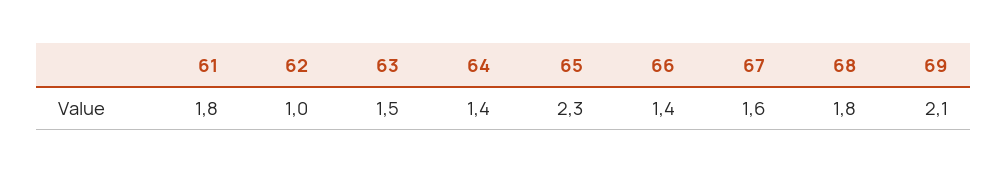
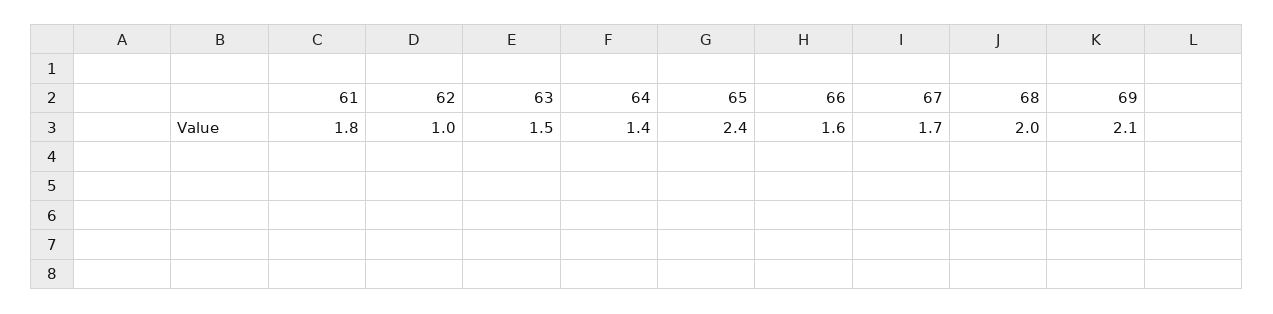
65: 2.3 -> 2.4
66: 1.4 -> 1.6
67: 1.6 -> 1.7
68: 1.8 -> 2

